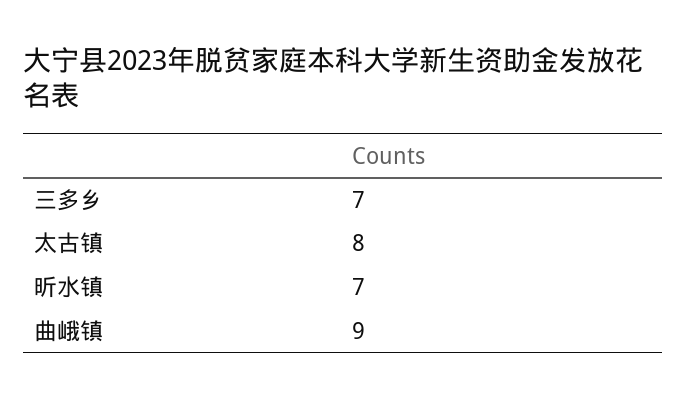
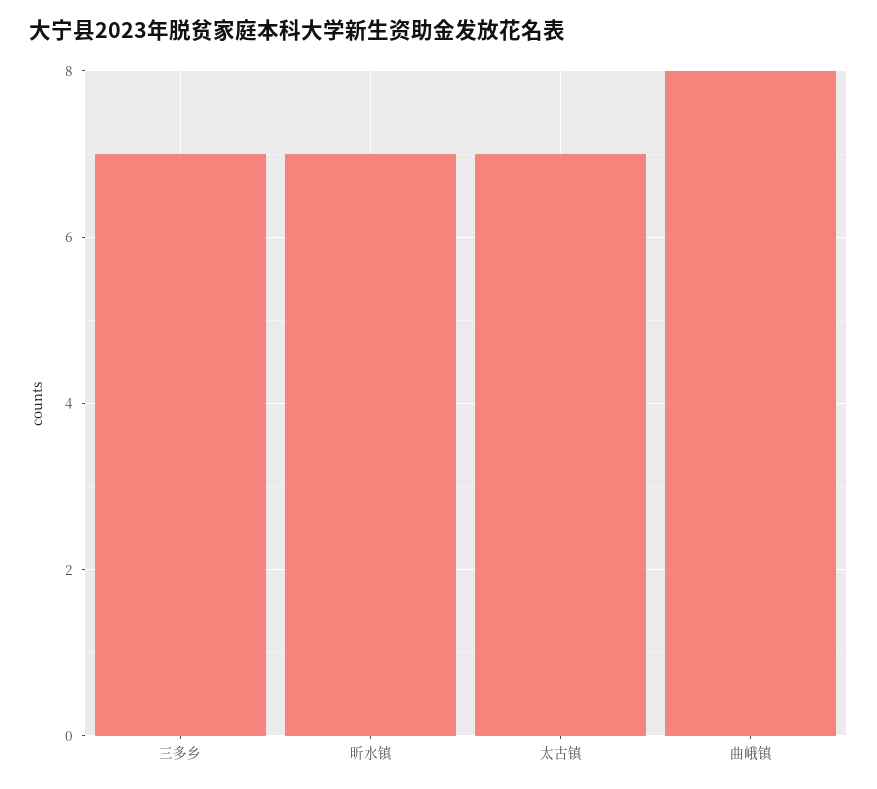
太古镇: 8 -> 7
曲峨镇: 9 -> 8

